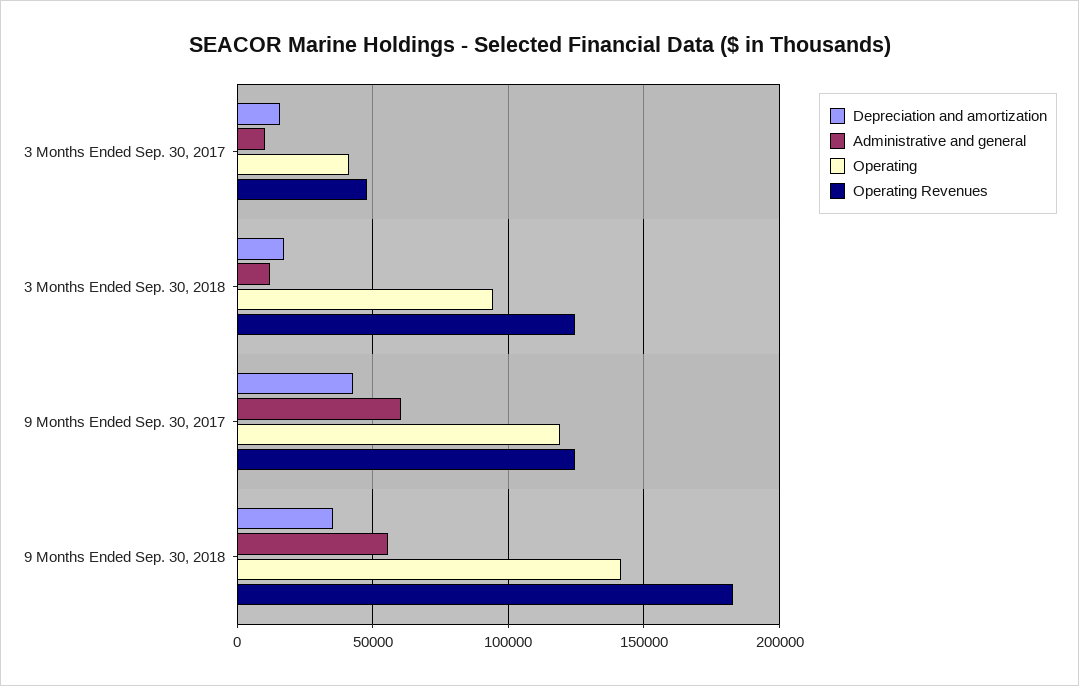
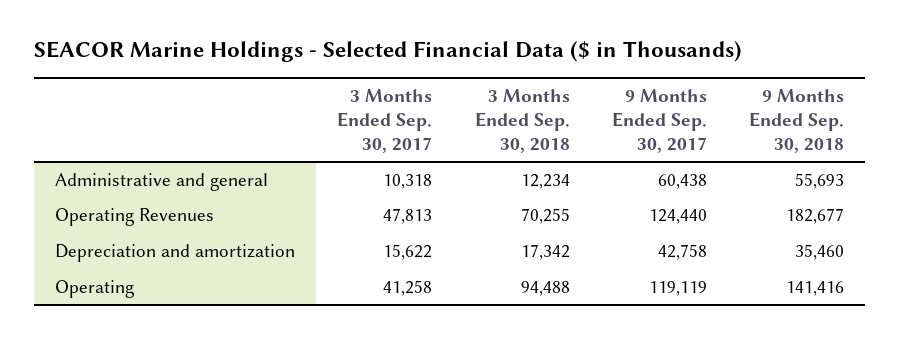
Operating Revenues, 3 Months Ended Sep. 30, 2018: 125000 -> 70255

